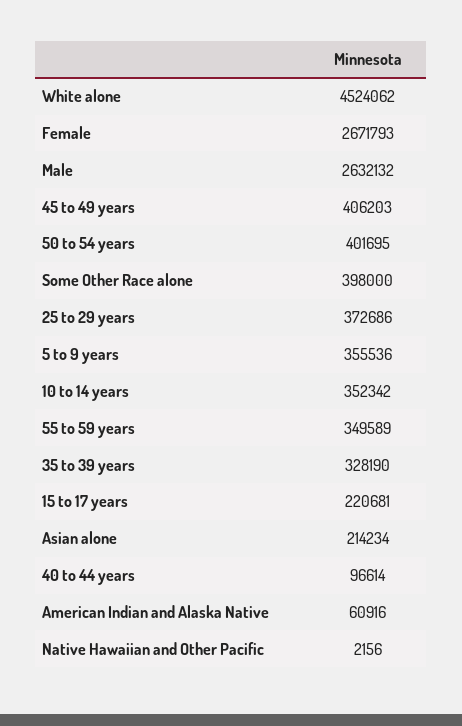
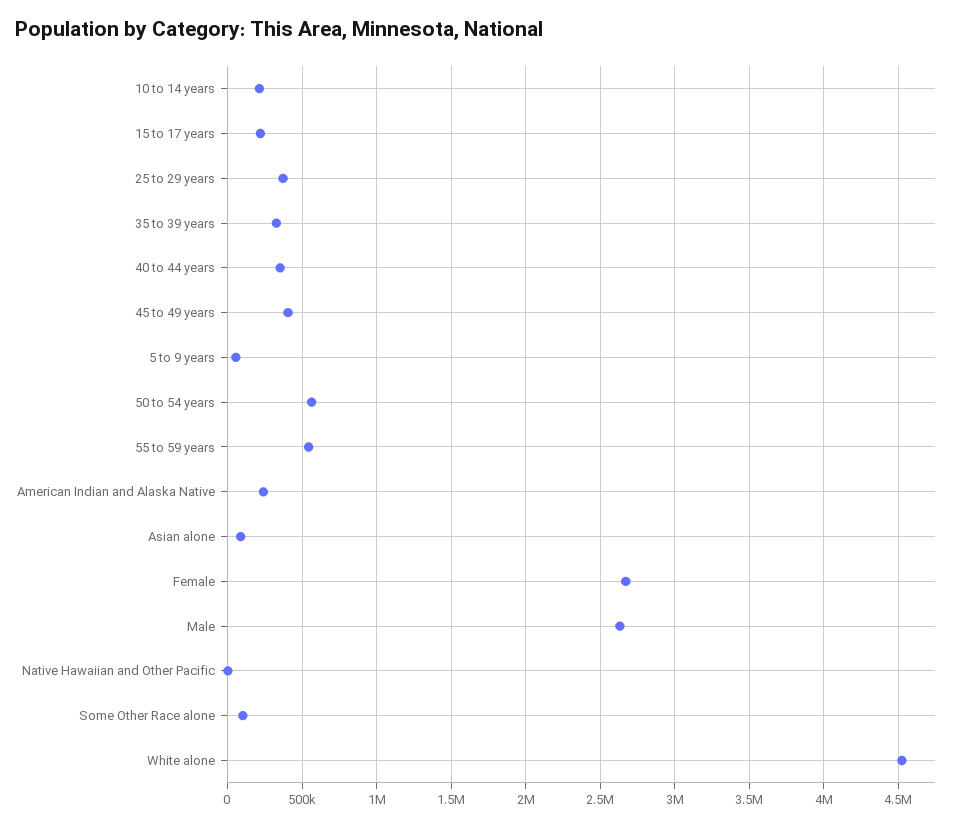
50 to 54 years: 401695 -> 550000
Some Other Race alone: 398000 -> 100000
5 to 9 years: 355536 -> 50000
10 to 14 years: 352342 -> 200000
55 to 59 years: 349589 -> 550000
Asian alone: 214234 -> 100000
40 to 44 years: 96614 -> 350000
American Indian and Alaska Native: 60916 -> 250000

